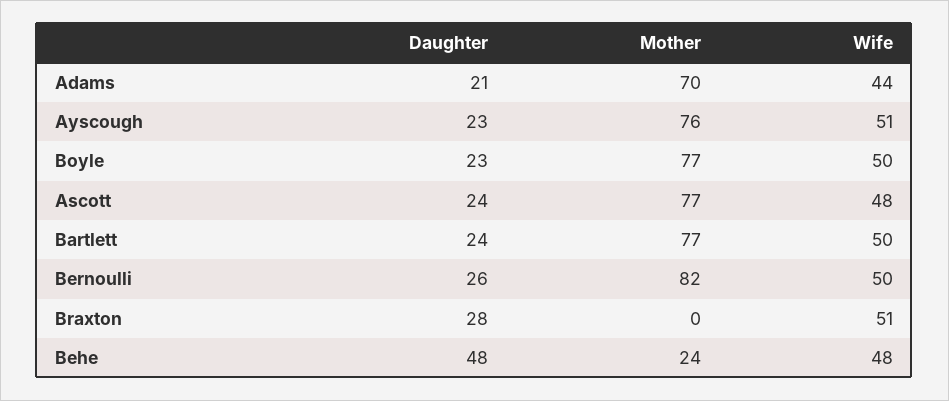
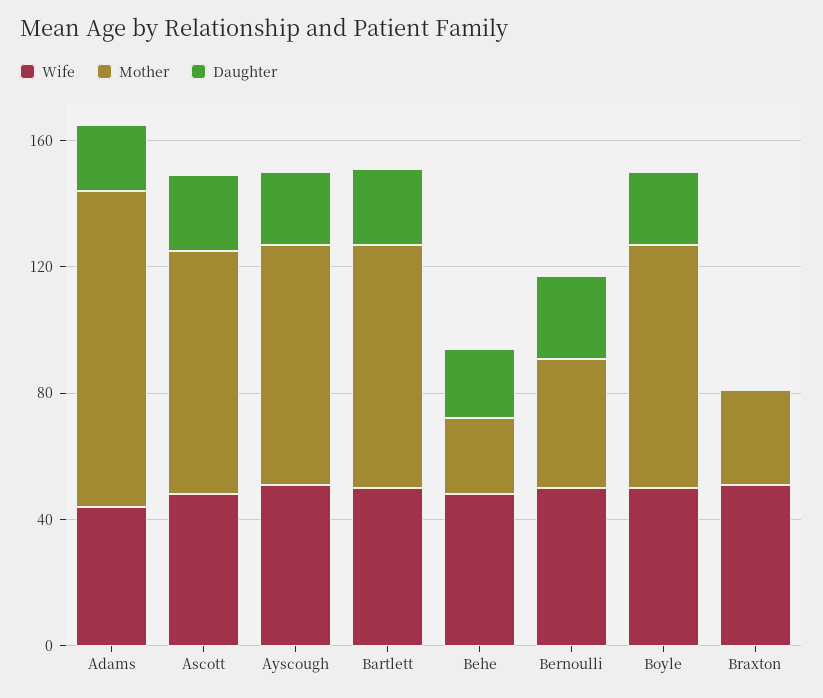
Mother, Adams: 70 -> 100
Mother, Bernoulli: 82 -> 40
Daughter, Braxton: 28 -> 0
Mother, Braxton: 0 -> 30
Daughter, Behe: 48 -> 20

